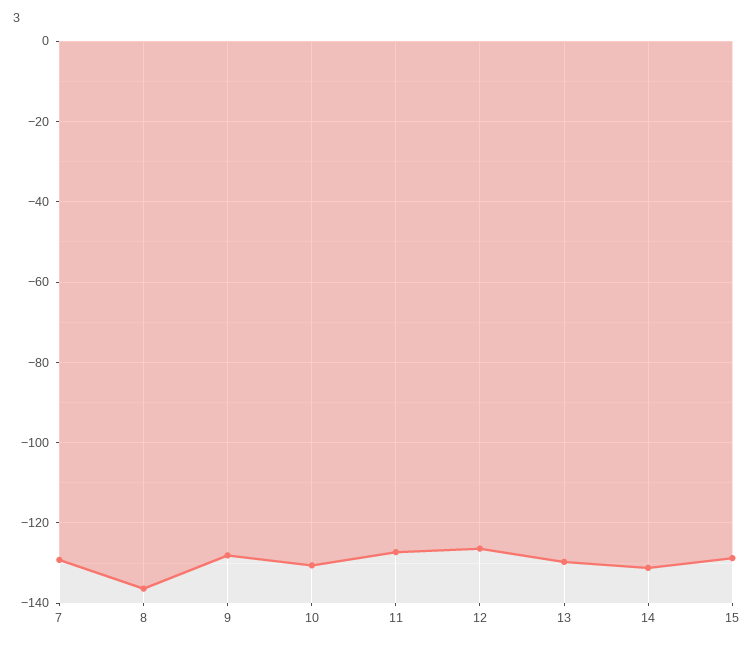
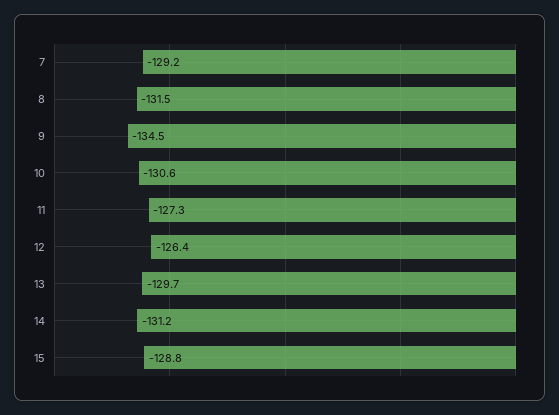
8: -136 -> -131.5
9: -128 -> -134.5

